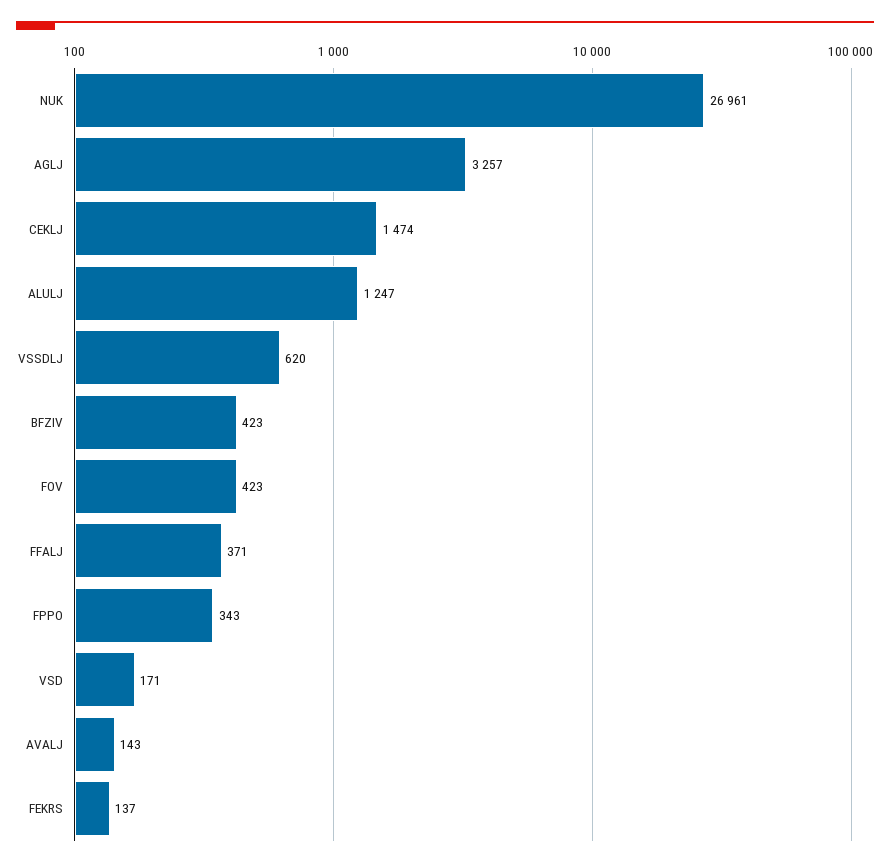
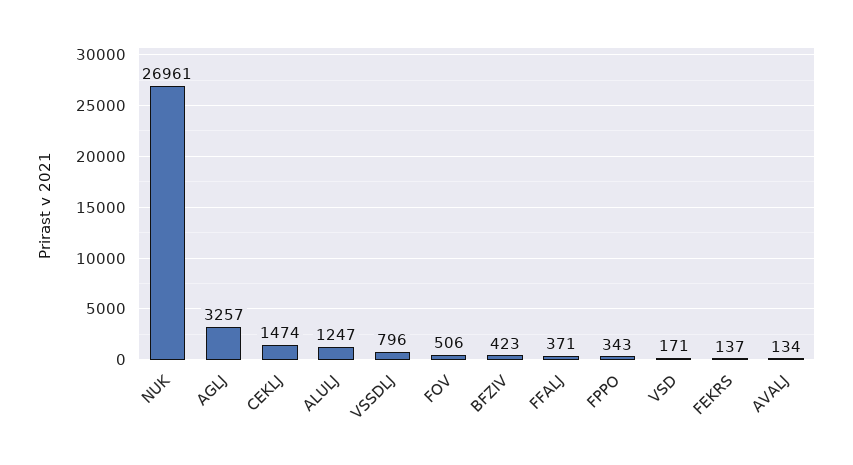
VSSDLJ: 620 -> 796
FOV: 423 -> 506
AVALJ: 143 -> 134

